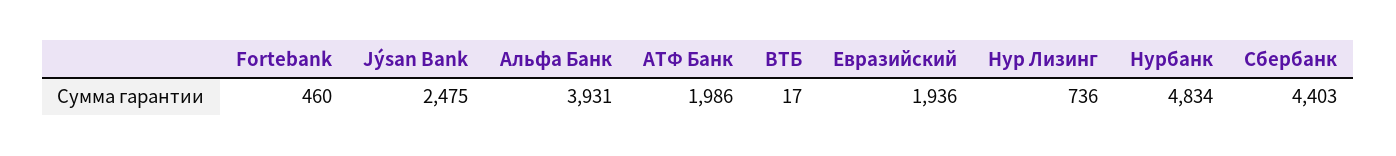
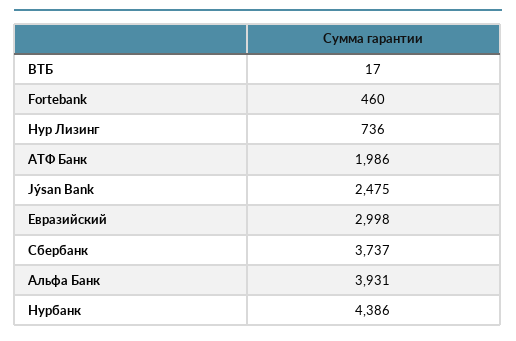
Евразийский: 1936 -> 2998
Нурбанк: 4834 -> 4386
Сбербанк: 4403 -> 3737

